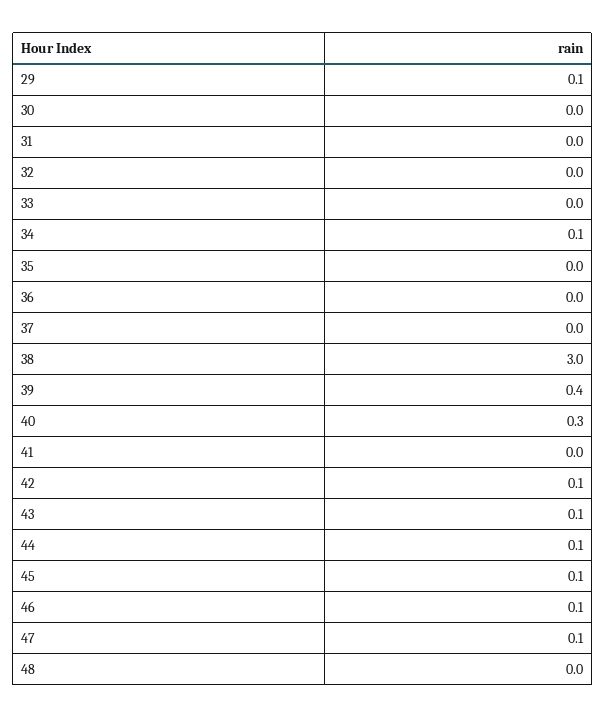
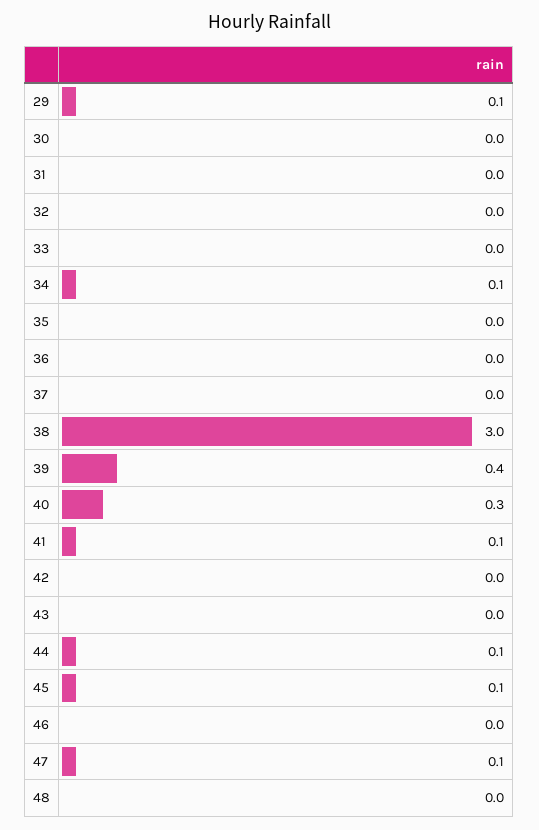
41: 0 -> 0.1
42: 0.1 -> 0
43: 0.1 -> 0
46: 0.1 -> 0

